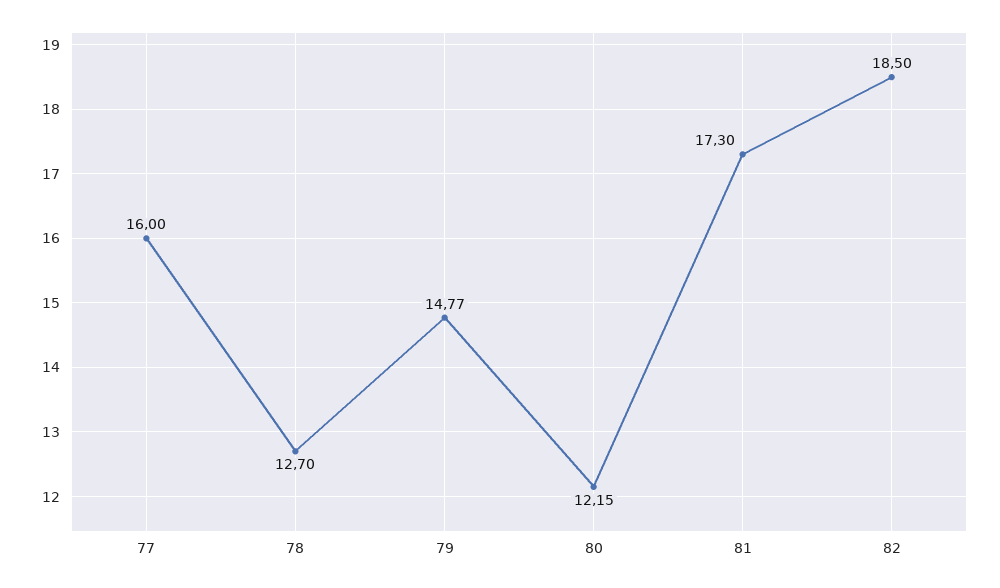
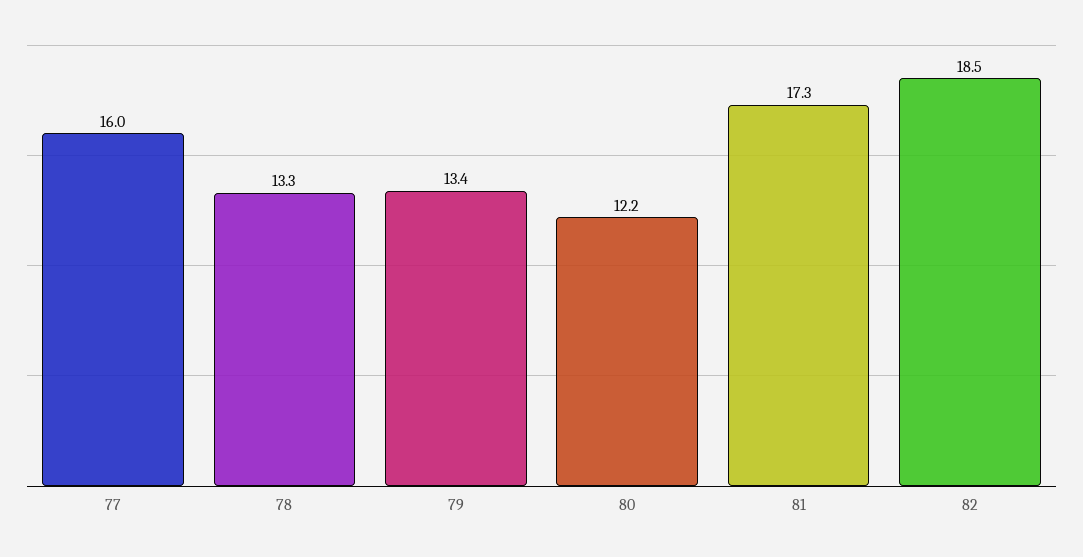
78: 12.7 -> 13.3
79: 14.77 -> 13.4

